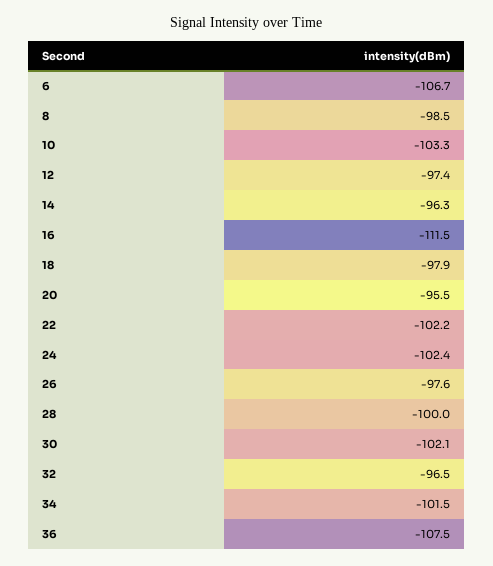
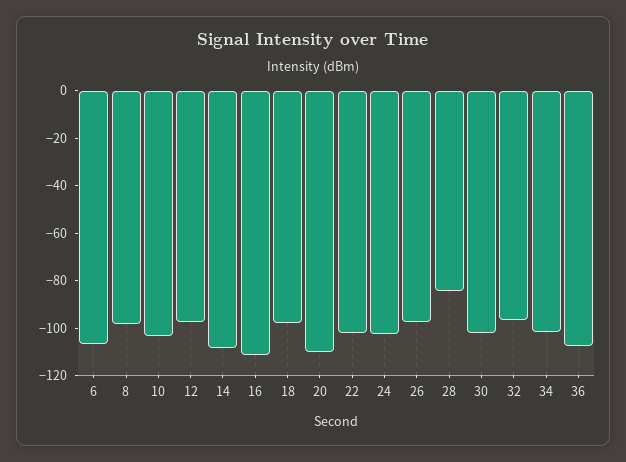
14: -96.3 -> -110
20: -95.5 -> -110
28: -100 -> -85

